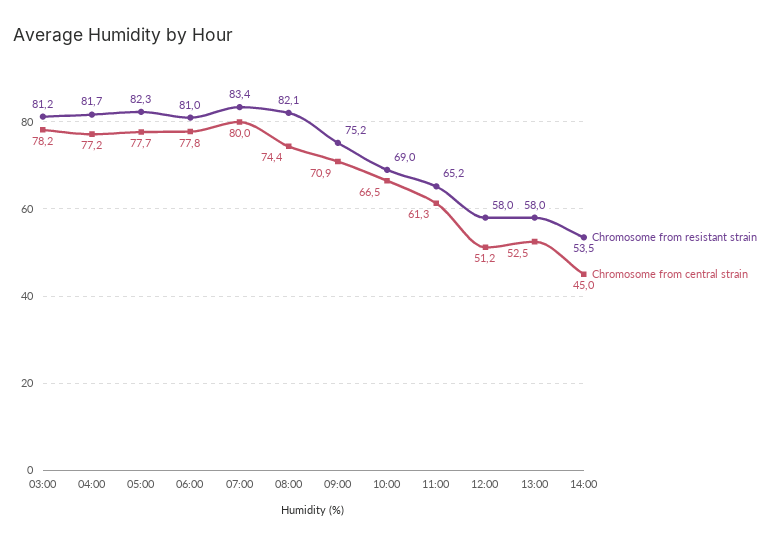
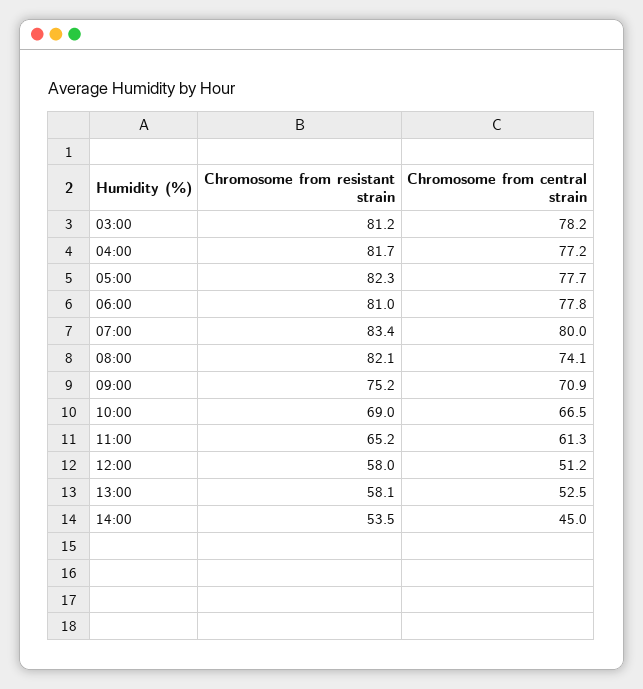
Chromosome from central strain, 08:00: 74.4 -> 74.1
Chromosome from resistant strain, 13:00: 58 -> 58.1

